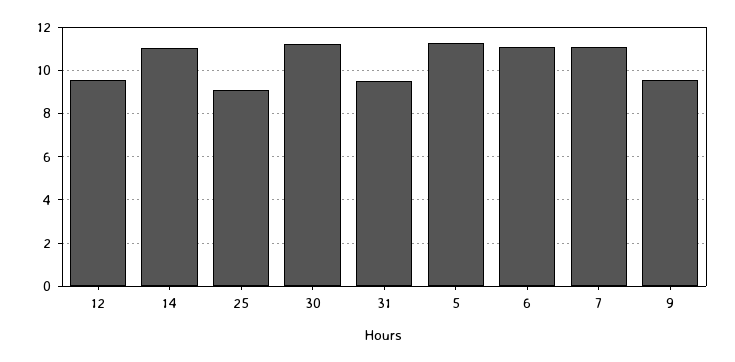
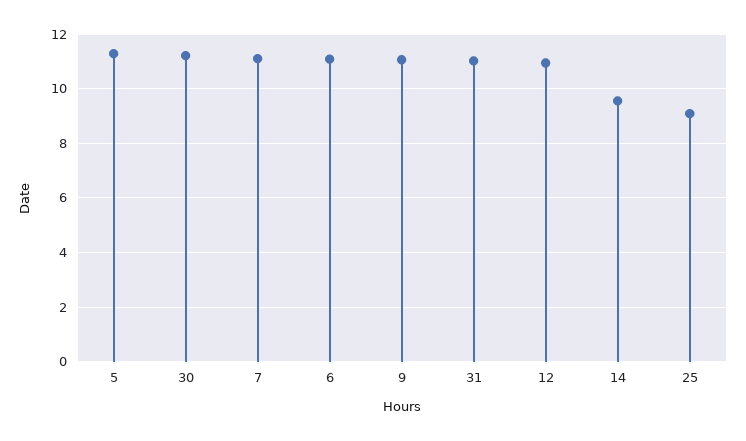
12: 9.5 -> 11
14: 11 -> 9.5
31: 9.5 -> 11
9: 9.5 -> 11

